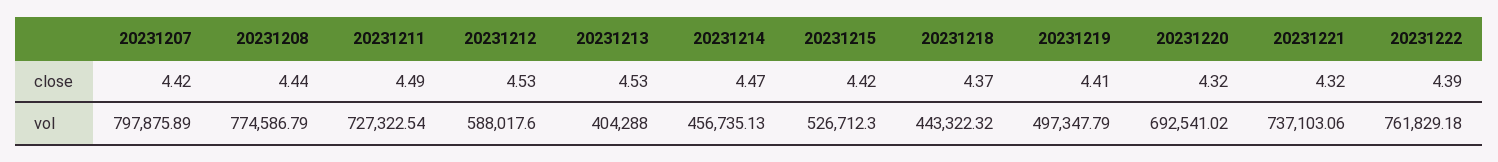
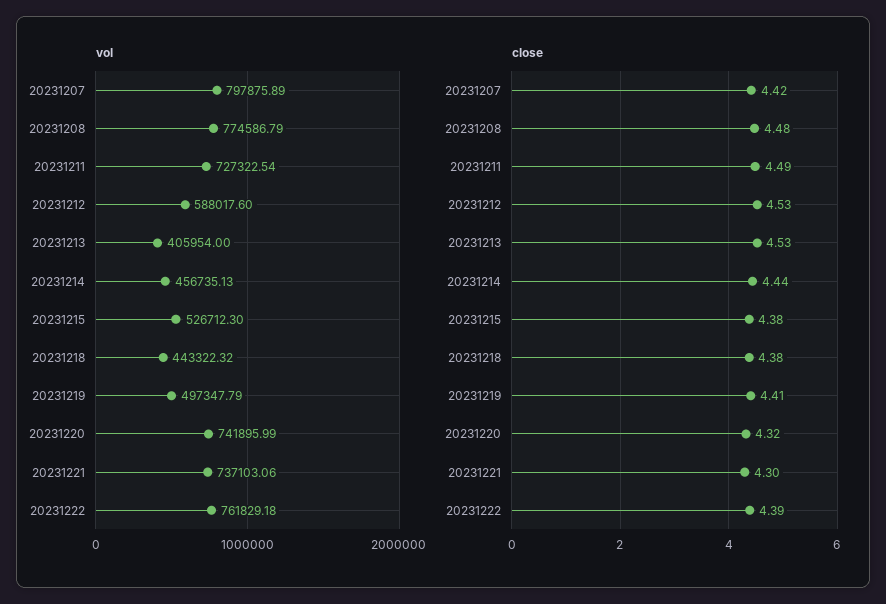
close, 20231208: 4.44 -> 4.48
close, 20231214: 4.47 -> 4.44
close, 20231215: 4.42 -> 4.38
close, 20231218: 4.37 -> 4.38
close, 20231221: 4.32 -> 4.3
vol, 20231213: 404288 -> 405954
vol, 20231220: 692541.02 -> 741895.99

